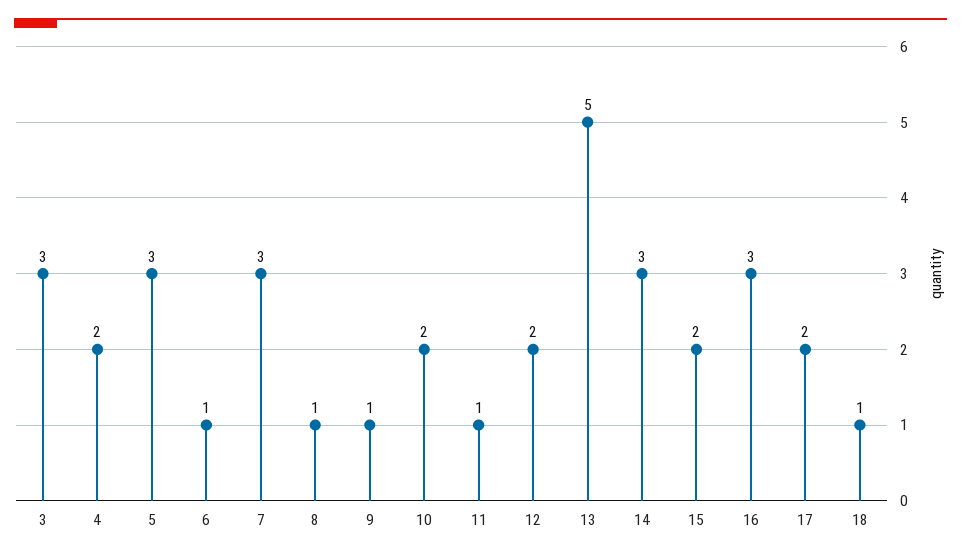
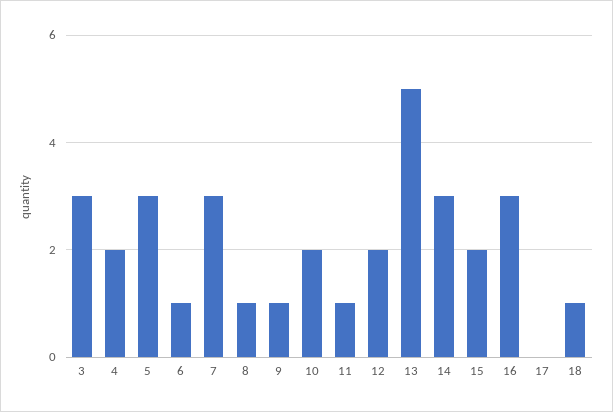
17: 2 -> 0

